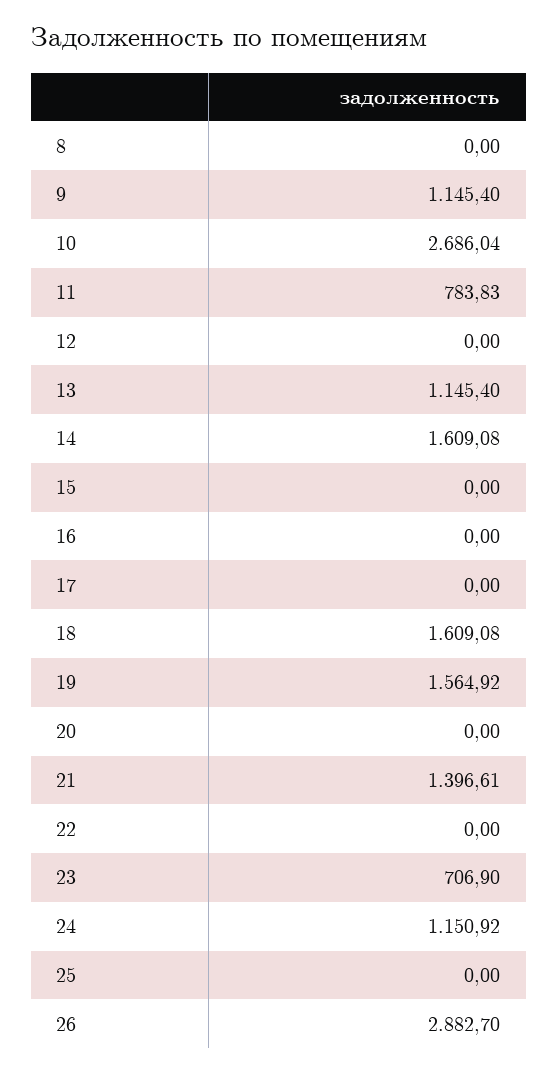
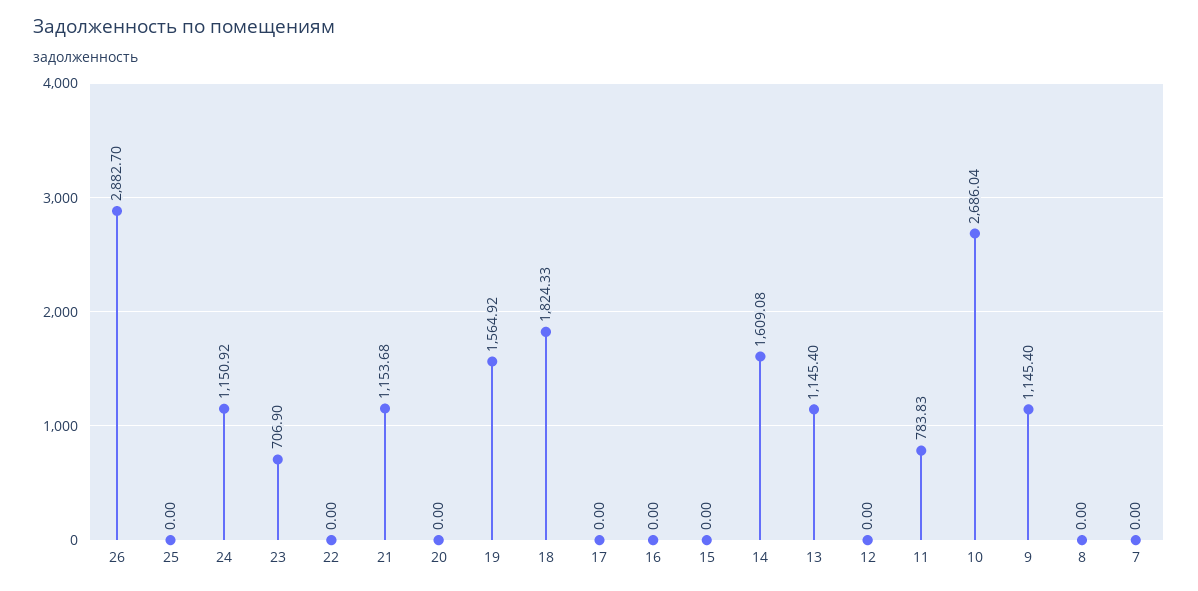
18: 1609.08 -> 1824.33
21: 1396.61 -> 1153.68
7: none -> 0

